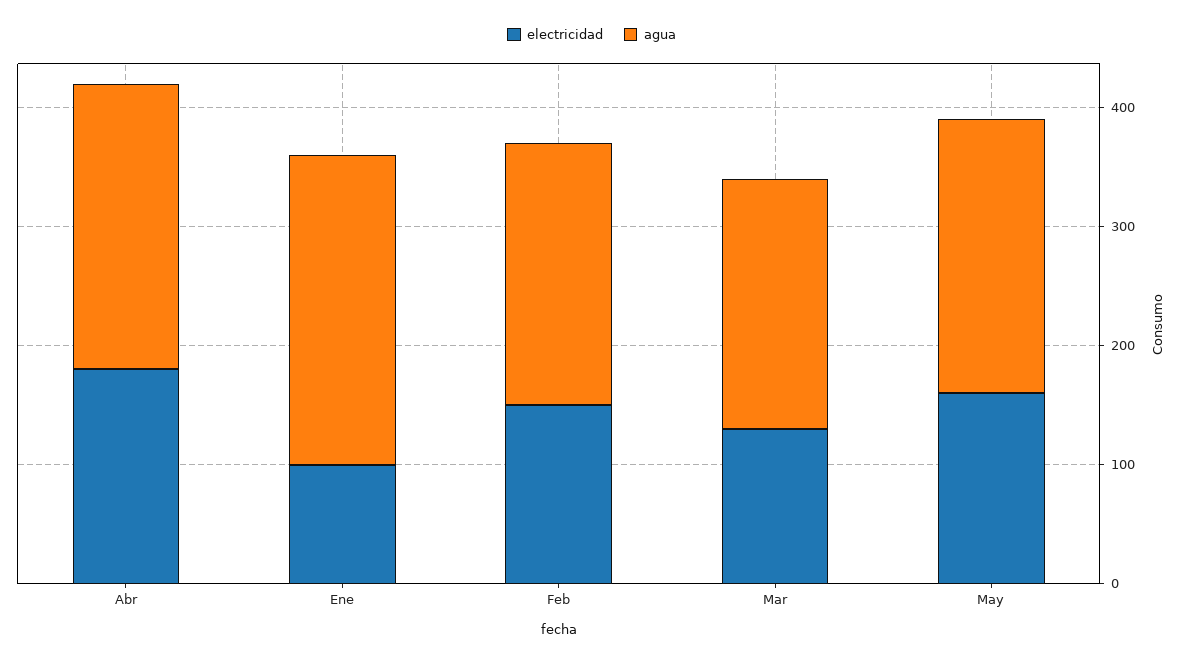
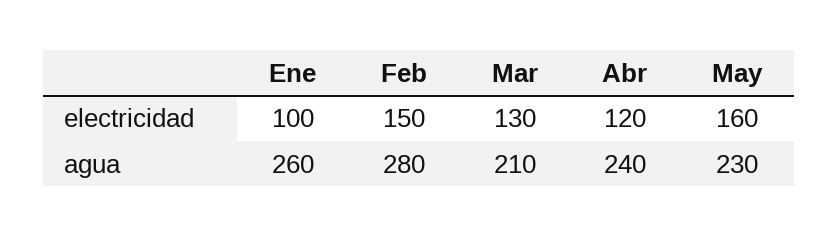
electricidad, Abr: 180 -> 120
agua, Feb: 220 -> 280

